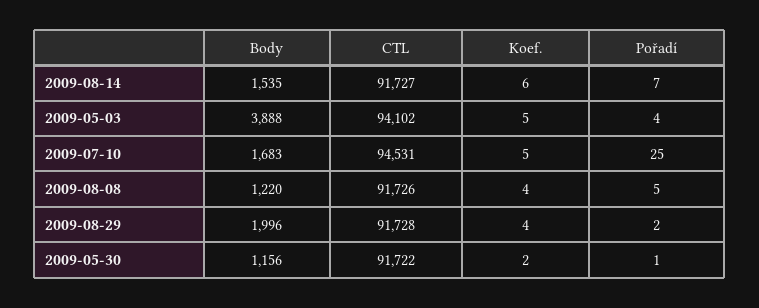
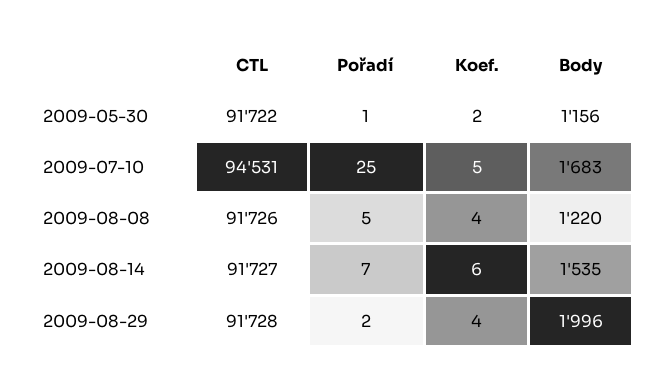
Body, 2009-05-03: 3888 -> none
CTL, 2009-05-03: 94102 -> none
Koef., 2009-05-03: 5 -> none
Pořadí, 2009-05-03: 4 -> none

